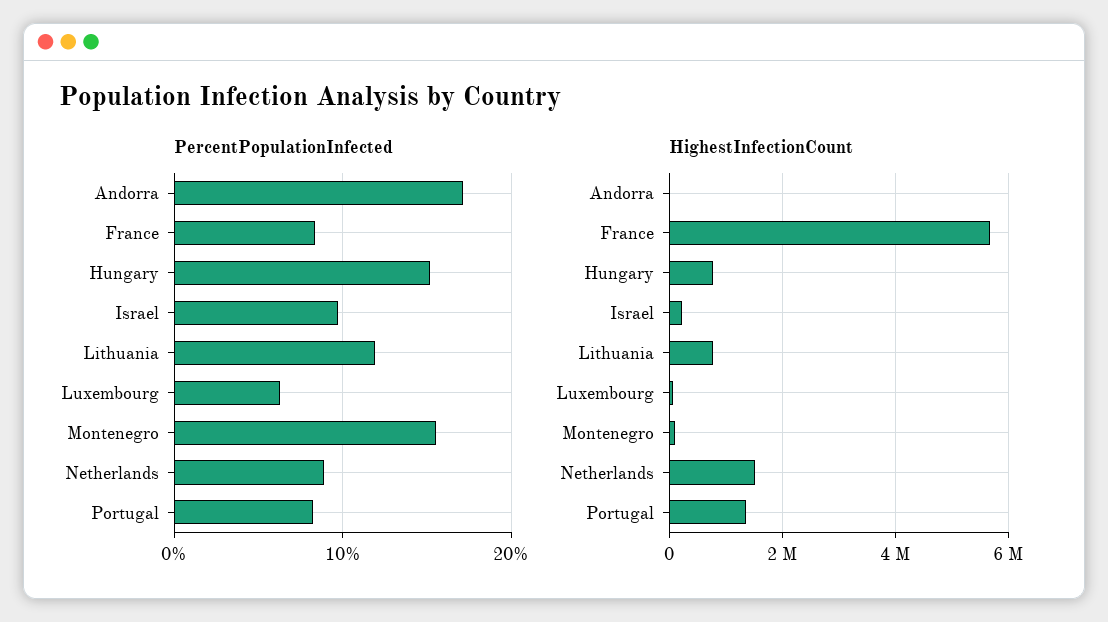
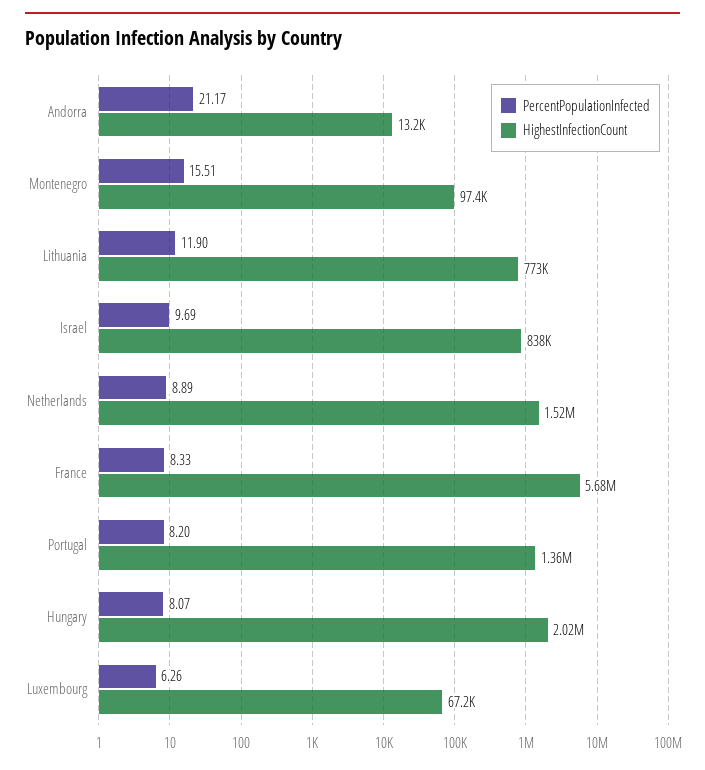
PercentPopulationInfected, Andorra: 17 -> 21.17
PercentPopulationInfected, Hungary: 15 -> 8.07
HighestInfectionCount, Hungary: 800000 -> 2020000
HighestInfectionCount, Israel: 200000 -> 838000

